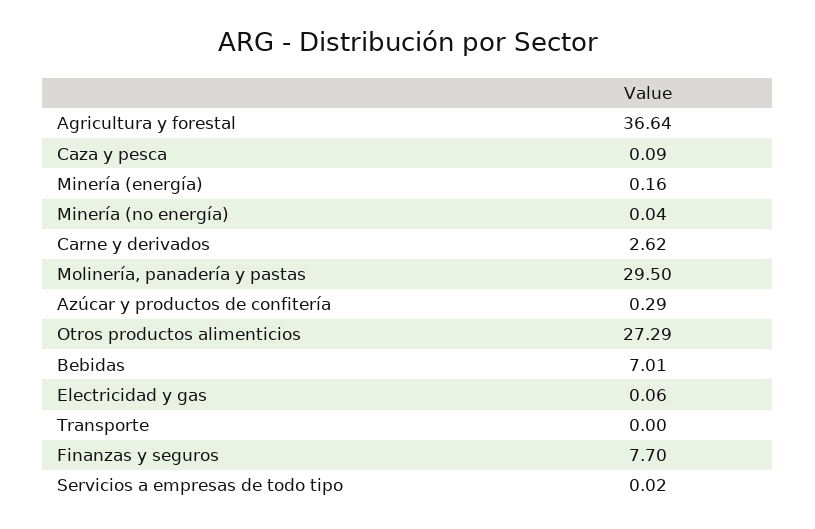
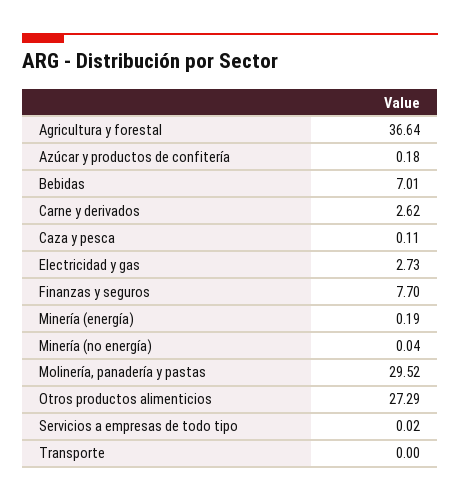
Caza y pesca: 0.09 -> 0.11
Minería (energía): 0.16 -> 0.19
Molinería, panadería y pastas: 29.5 -> 29.52
Azúcar y productos de confitería: 0.29 -> 0.18
Electricidad y gas: 0.06 -> 2.73

